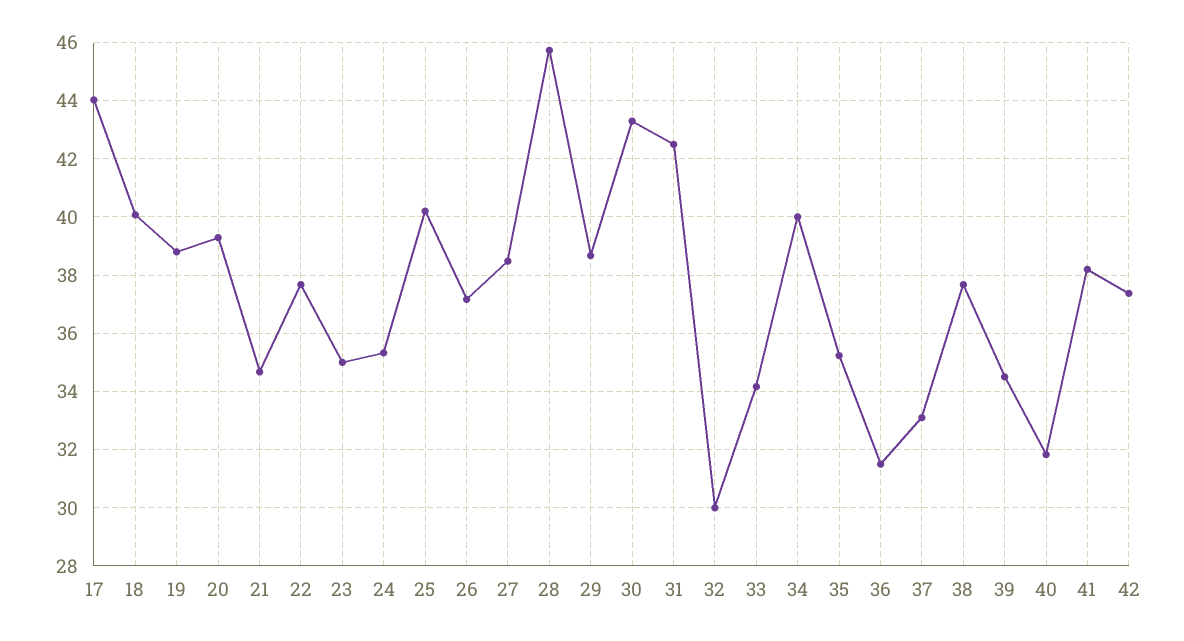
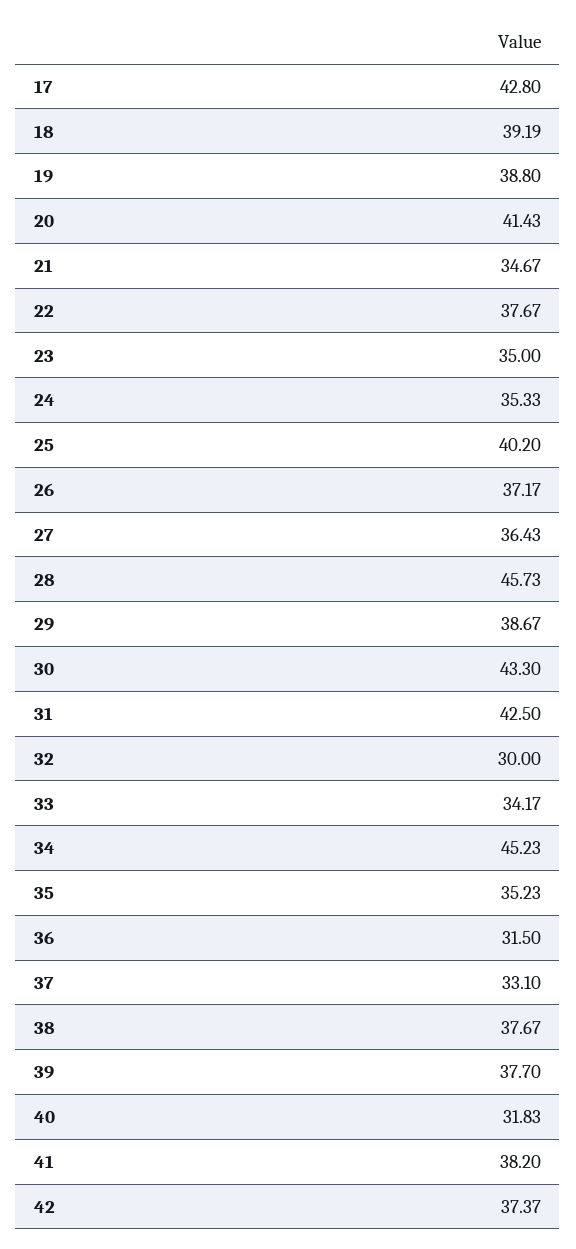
17: 44 -> 42.8
18: 40 -> 39.19
20: 39.25 -> 41.43
27: 38.5 -> 36.43
34: 40 -> 45.23
39: 34.5 -> 37.7

